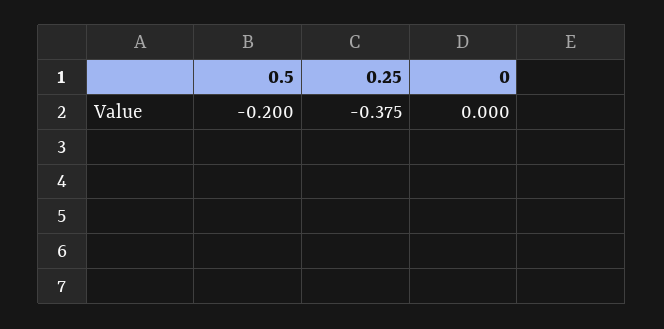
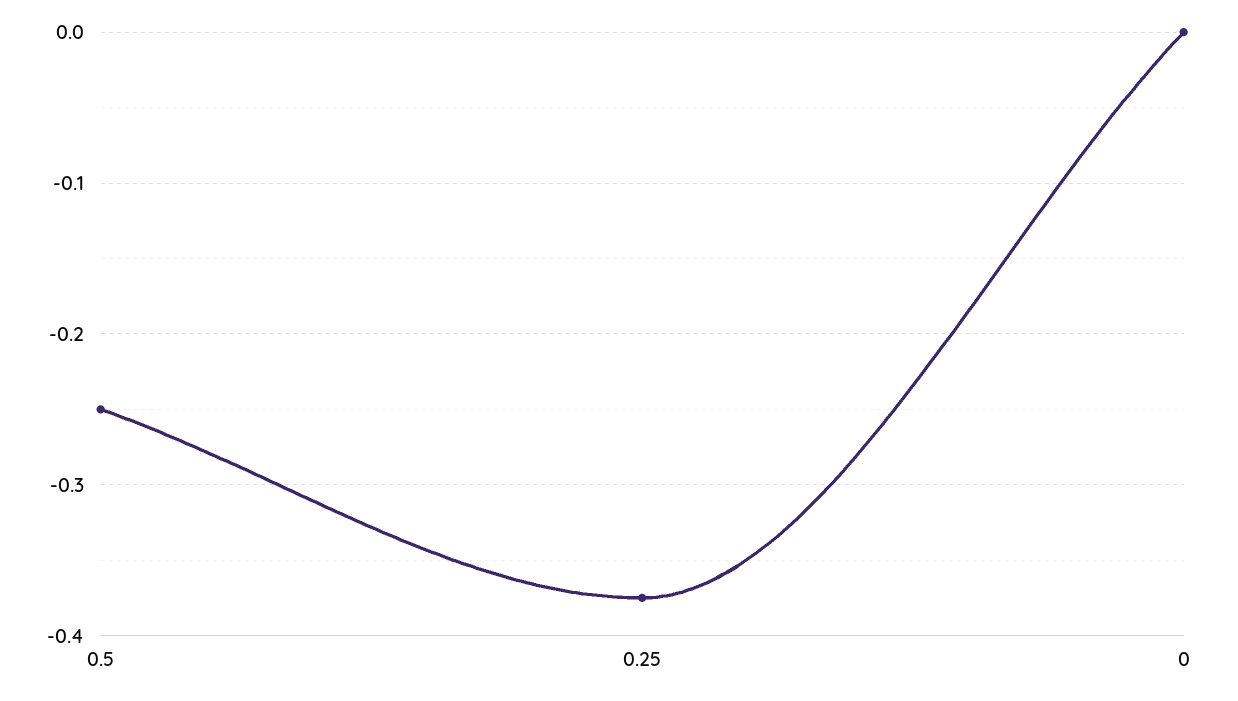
0.5: -0.2 -> -0.25

